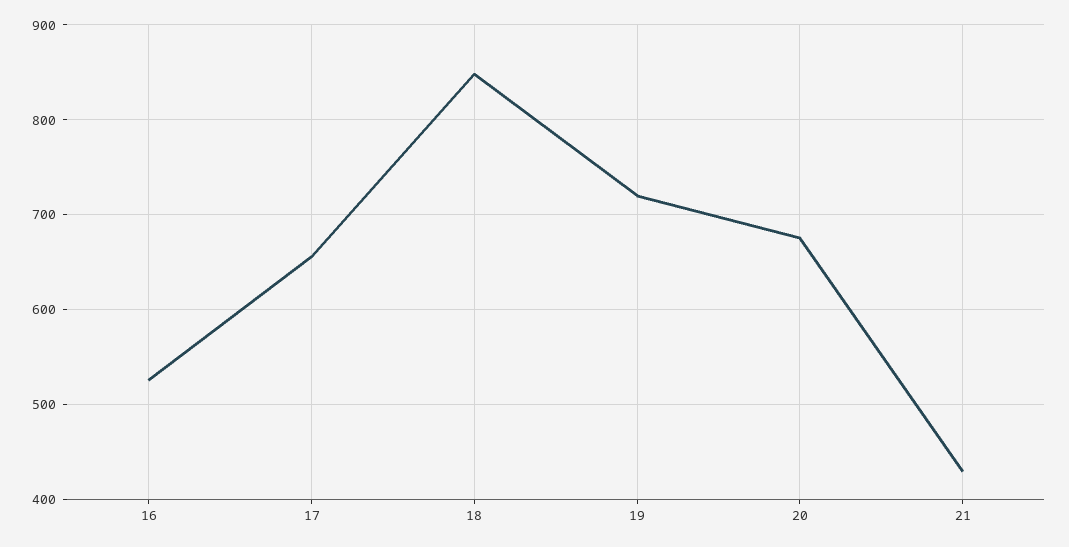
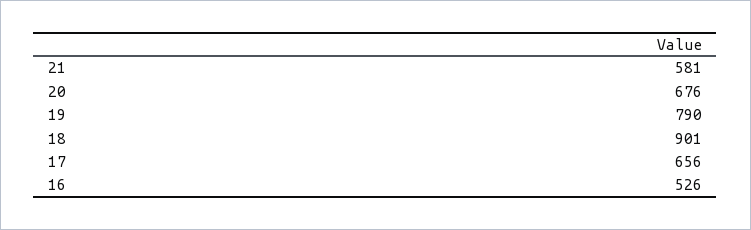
18: 850 -> 901
19: 720 -> 790
21: 430 -> 581

